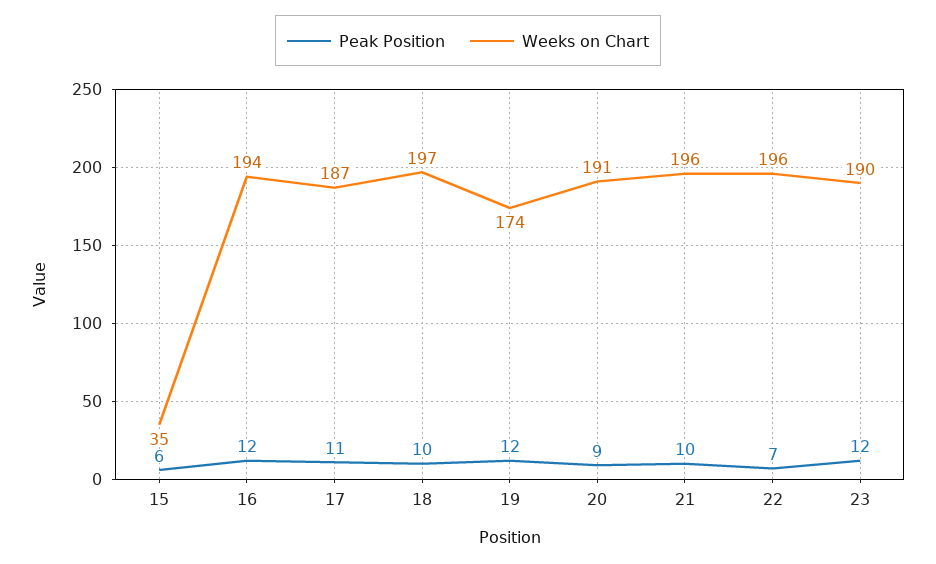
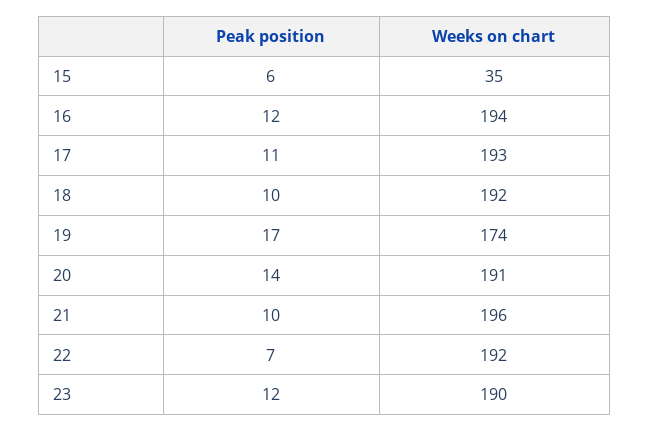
Weeks on Chart, 17: 187 -> 193
Weeks on Chart, 18: 197 -> 192
Peak Position, 19: 12 -> 17
Peak Position, 20: 9 -> 14
Weeks on Chart, 22: 196 -> 192

